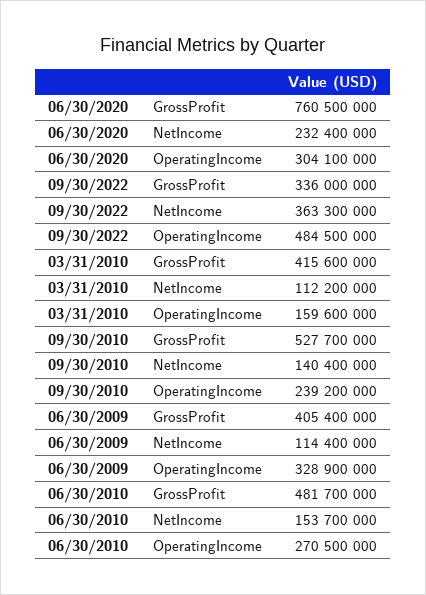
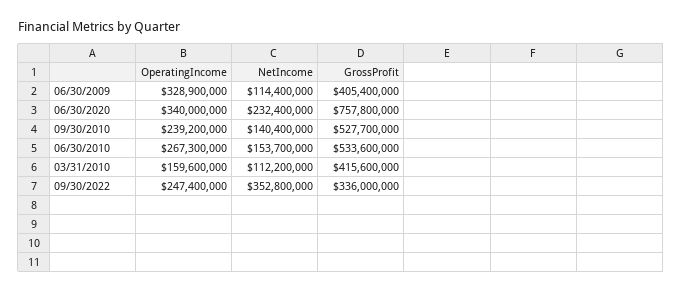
06/30/2020, GrossProfit: 760500000 -> 757800000
06/30/2020, OperatingIncome: 304100000 -> 340000000
09/30/2022, NetIncome: 363300000 -> 352800000
09/30/2022, OperatingIncome: 484500000 -> 247400000
06/30/2010, GrossProfit: 481700000 -> 533600000
06/30/2010, OperatingIncome: 270500000 -> 267300000

